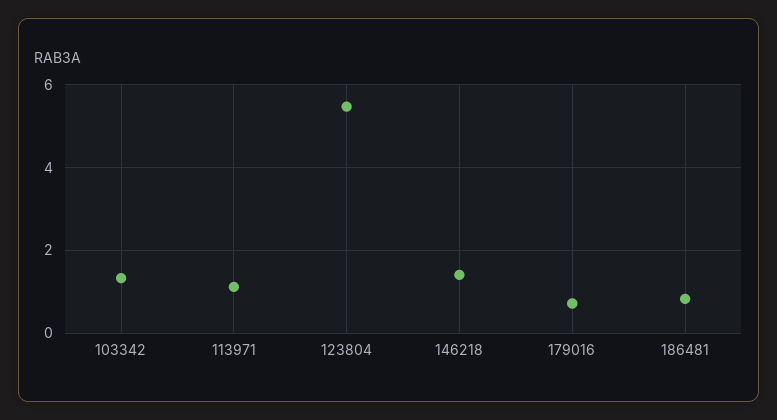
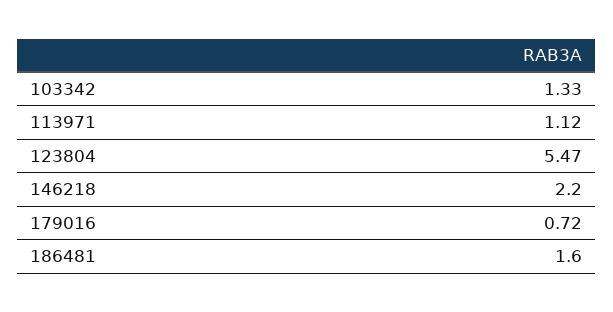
146218: 1.4 -> 2.2
186481: 0.8 -> 1.6

